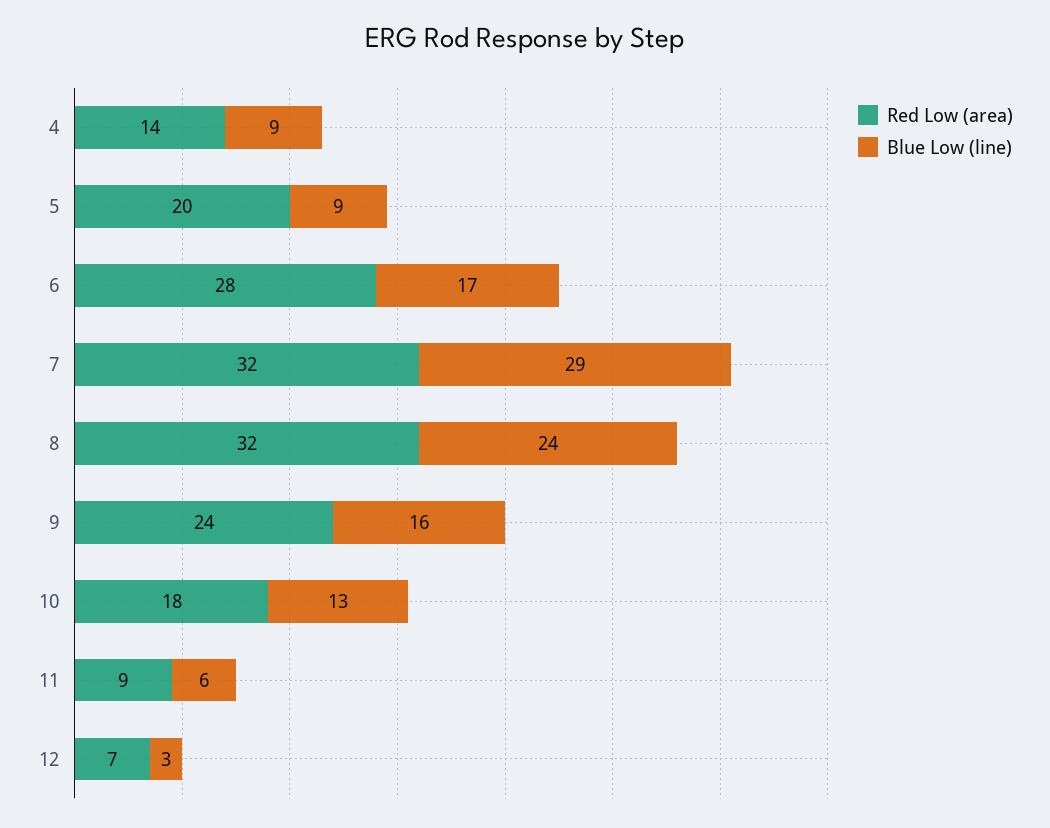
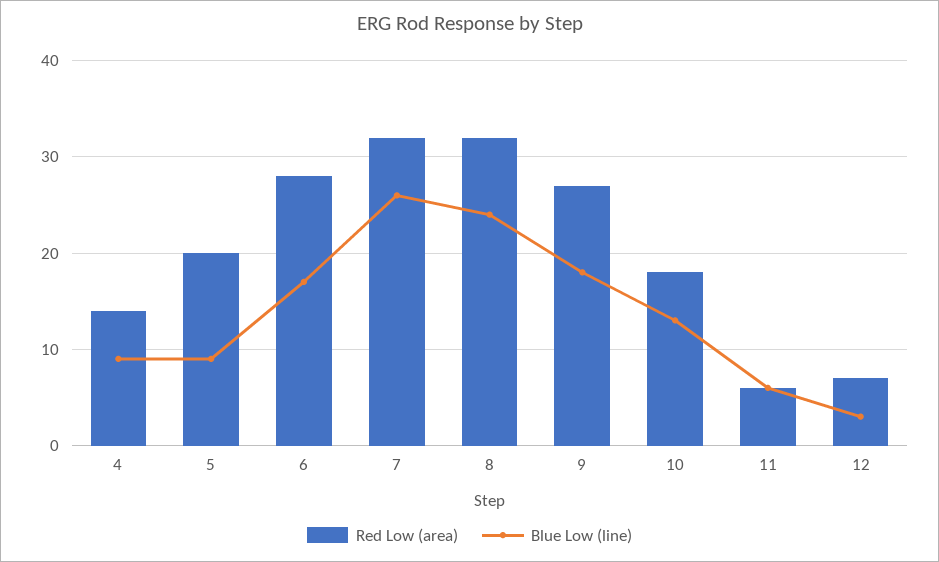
Blue Low (line), 7: 29 -> 26
Red Low (area), 9: 24 -> 27
Blue Low (line), 9: 16 -> 18
Red Low (area), 11: 9 -> 6

